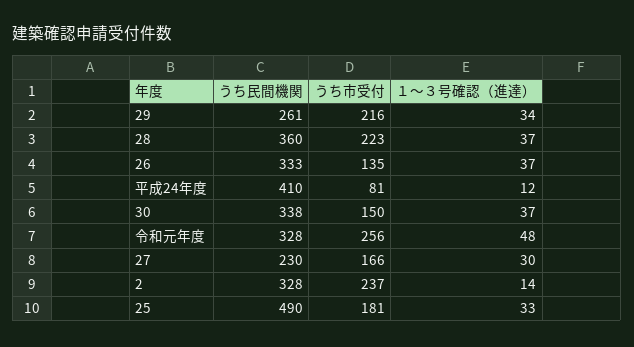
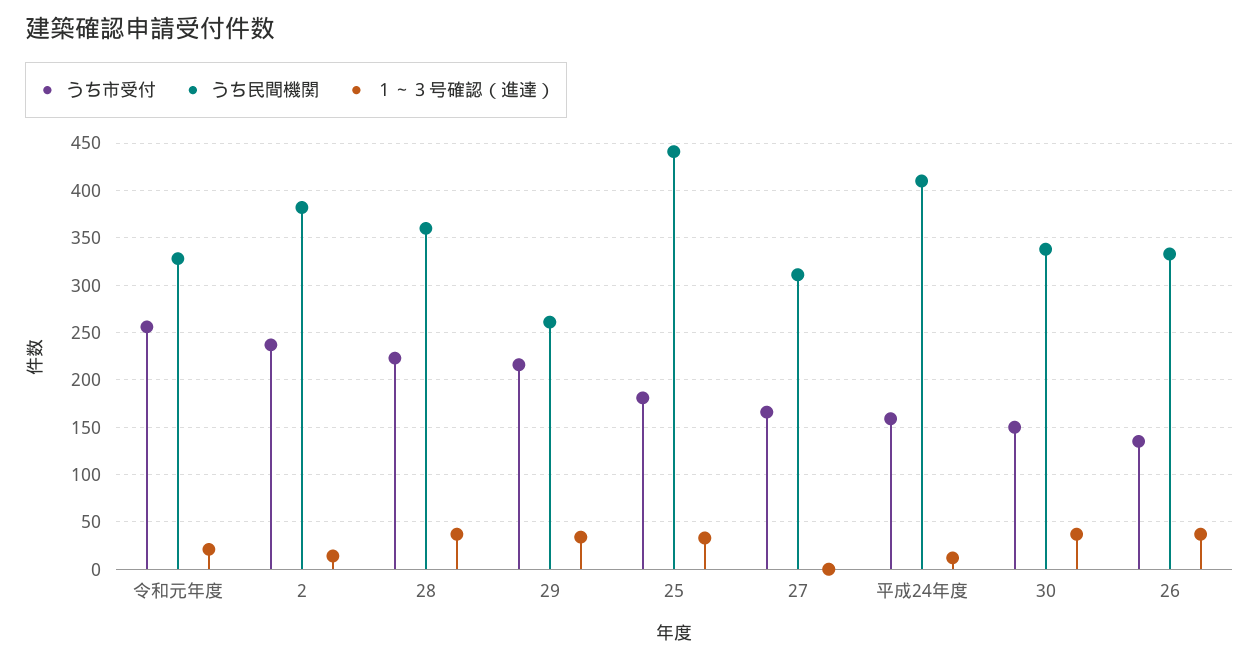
うち市受付, 平成24年度: 81 -> 160
１～３号確認（進達）, 令和元年度: 48 -> 20
うち民間機関, 27: 230 -> 310
１～３号確認（進達）, 27: 30 -> 0
うち民間機関, 2: 328 -> 380
うち民間機関, 25: 490 -> 440

